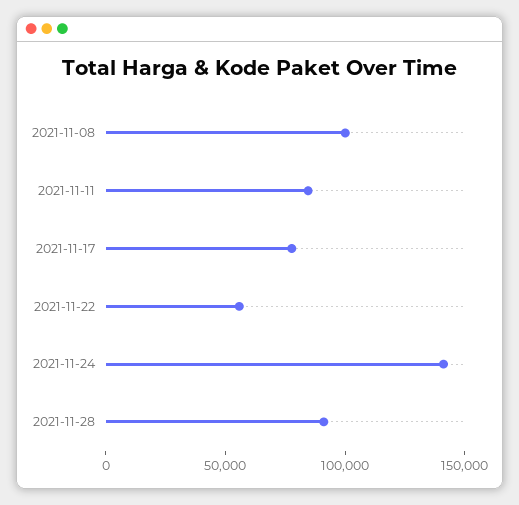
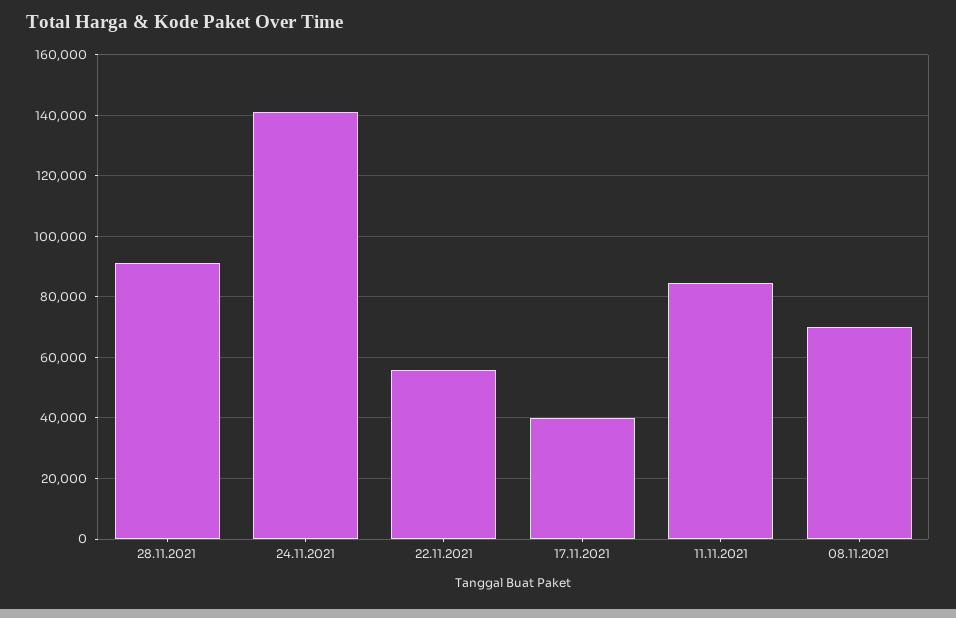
2021-11-08: 100000 -> 70000
2021-11-17: 80000 -> 40000

